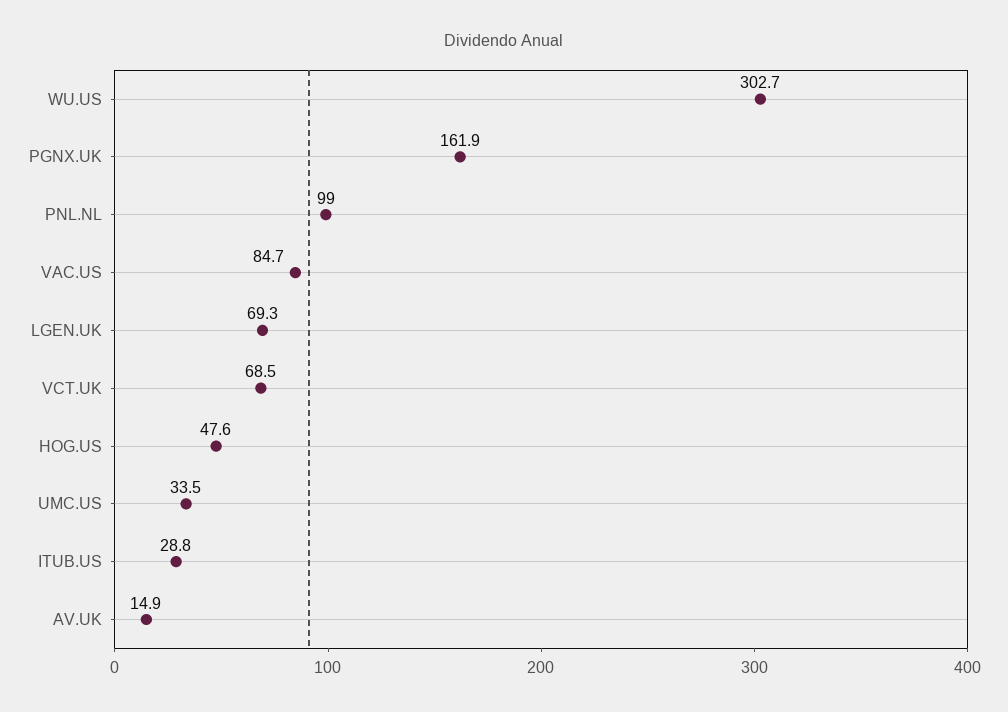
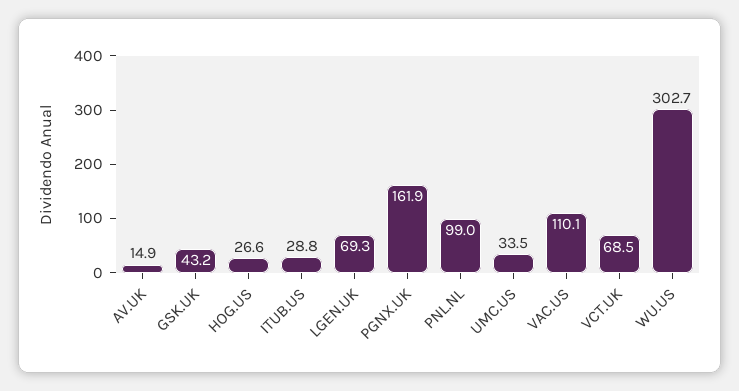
VAC.US: 84.7 -> 110.1
HOG.US: 47.6 -> 26.6
GSK.UK: none -> 43.2

